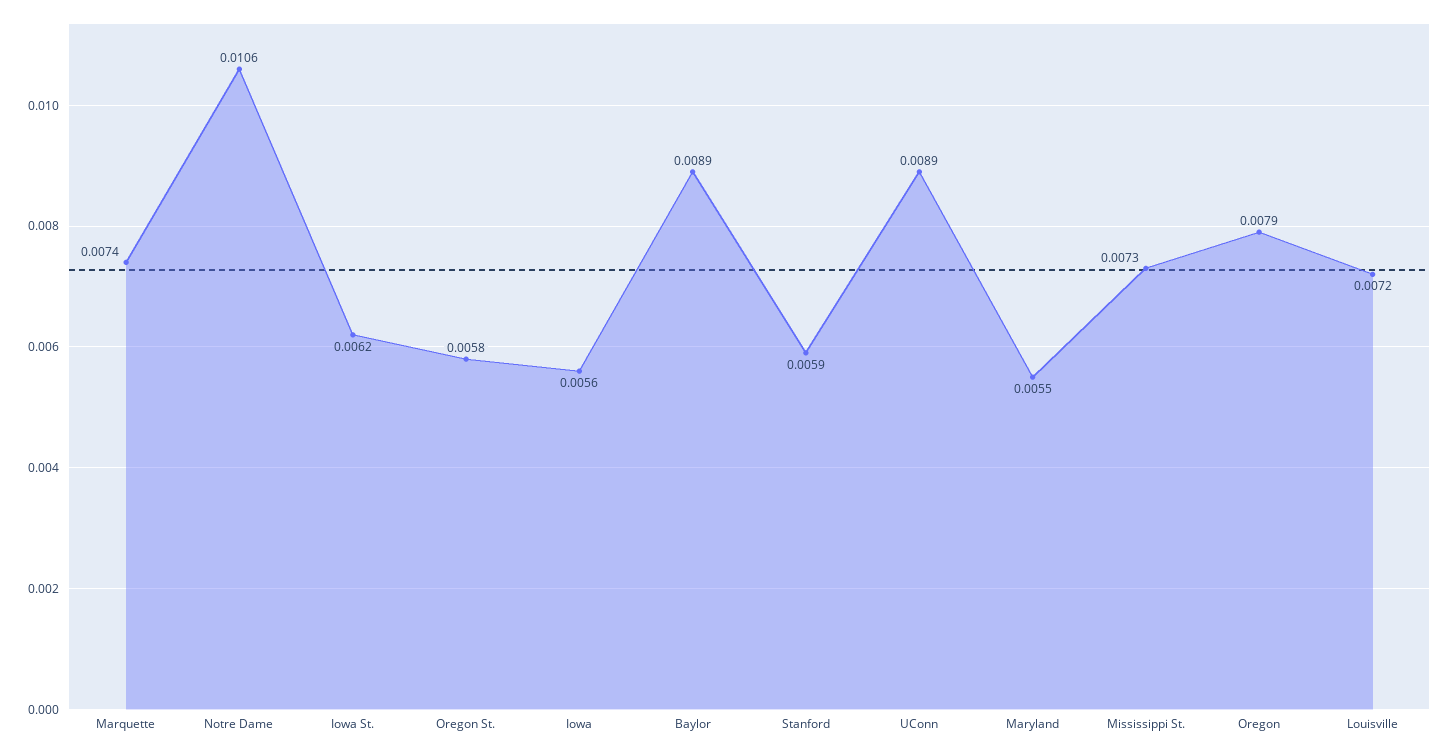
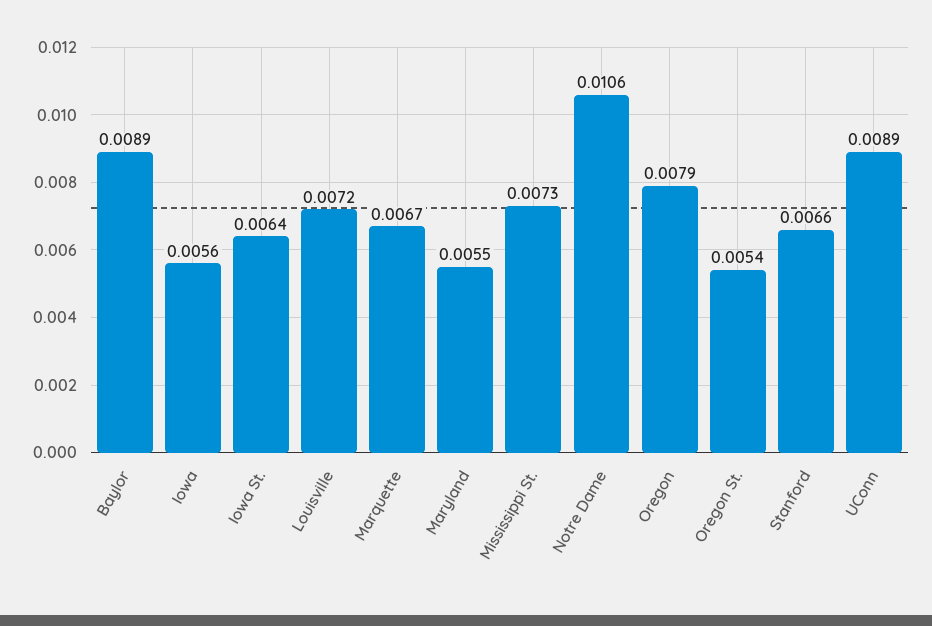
Marquette: 0.0074 -> 0.0067
Iowa St.: 0.0062 -> 0.0064
Oregon St.: 0.0058 -> 0.0054
Stanford: 0.0059 -> 0.0066

